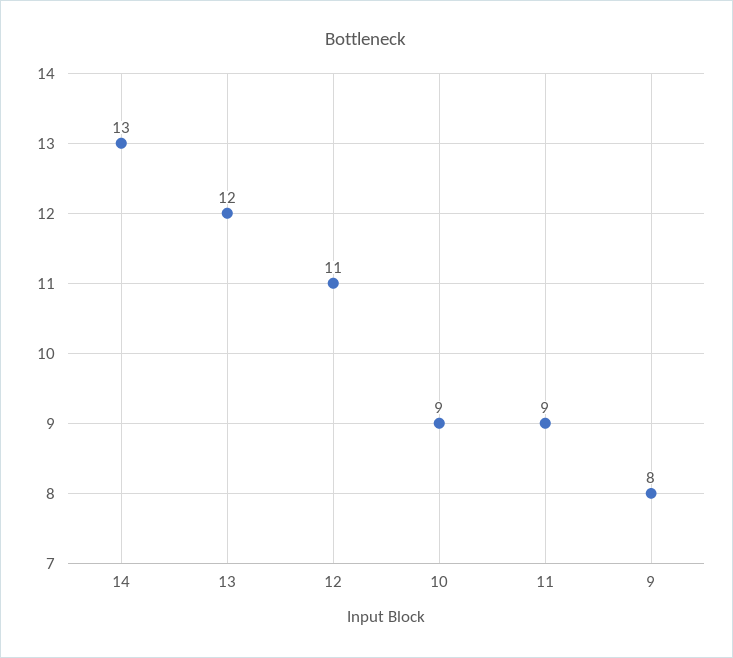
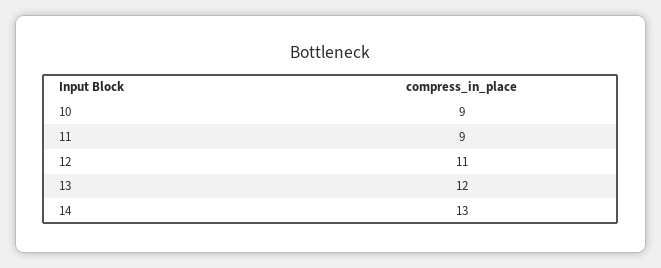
9: 8 -> none

